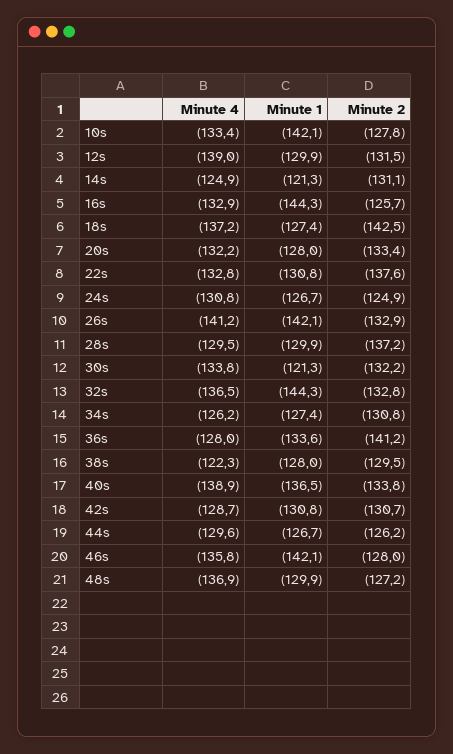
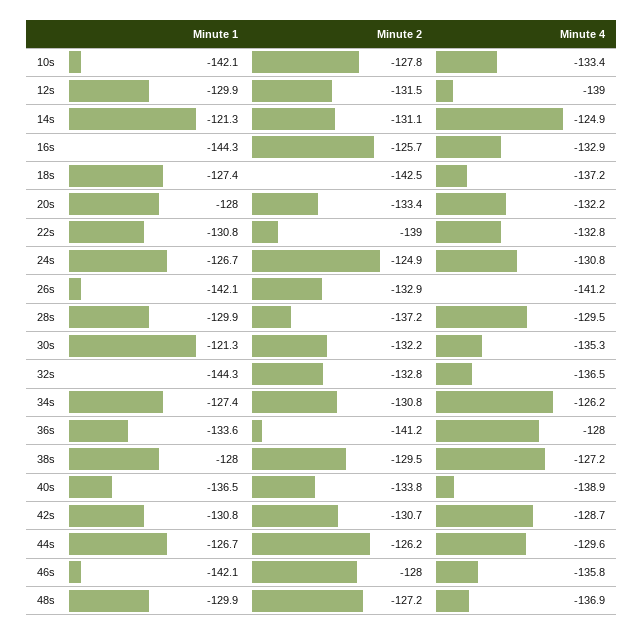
Minute 2, 22s: -137.6 -> -139
Minute 4, 30s: -133.8 -> -135.3
Minute 4, 38s: -122.3 -> -127.2

